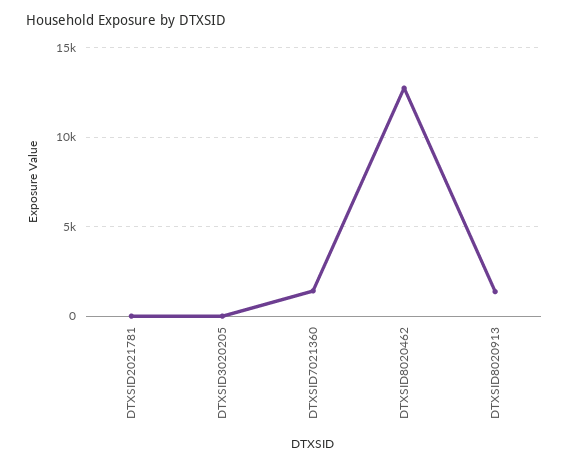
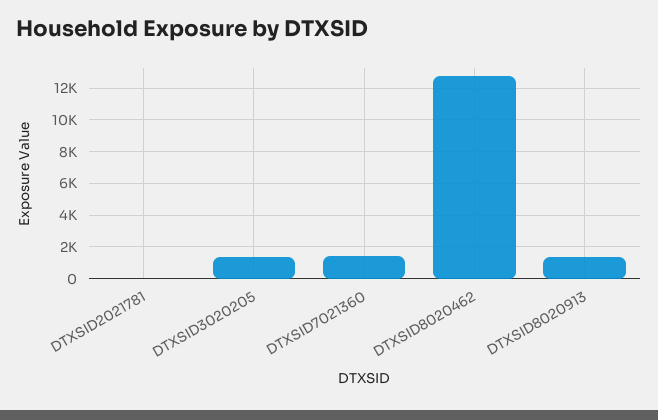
DTXSID3020205: 0 -> 1500

